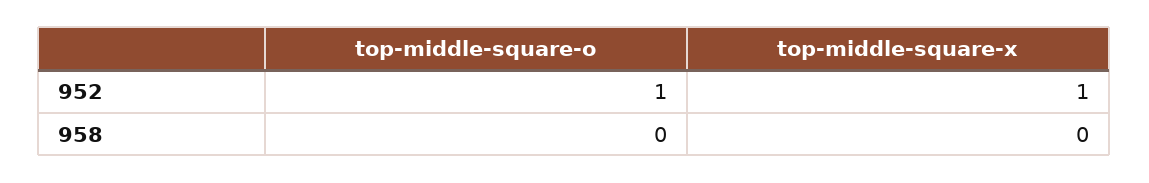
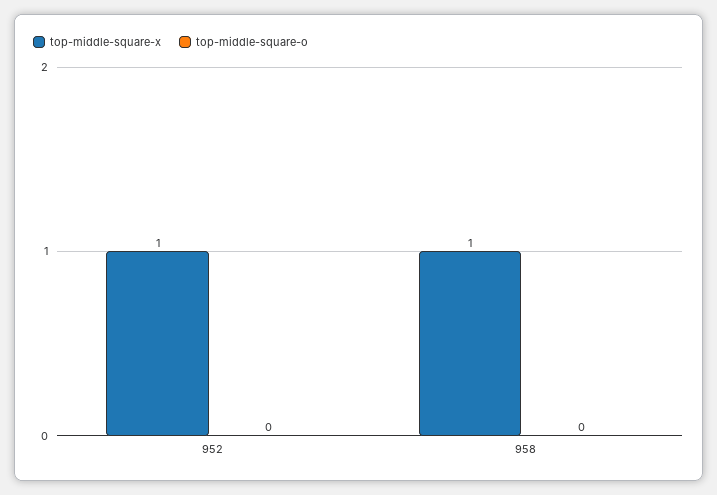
top-middle-square-o, 952: 1 -> 0
top-middle-square-x, 958: 0 -> 1

